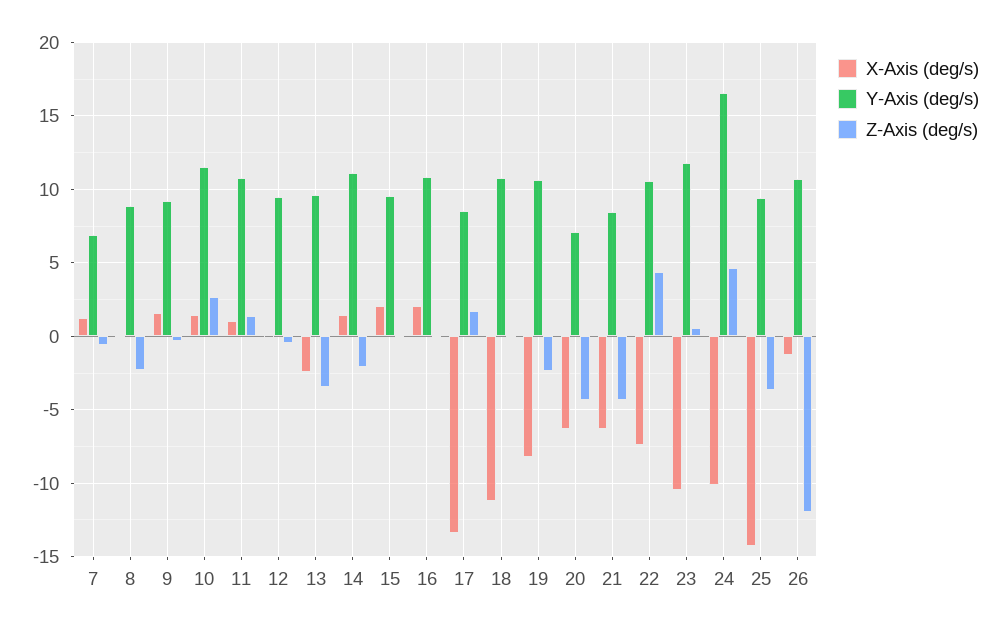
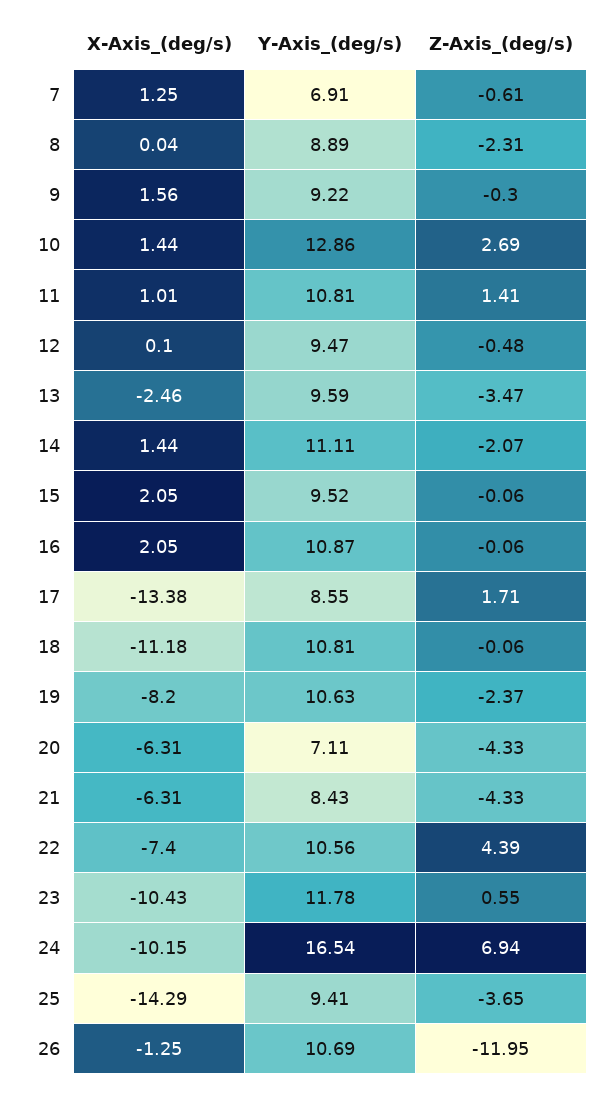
Y-Axis (deg/s), 10: 11.5 -> 12.86
Z-Axis (deg/s), 24: 4.5 -> 6.94

